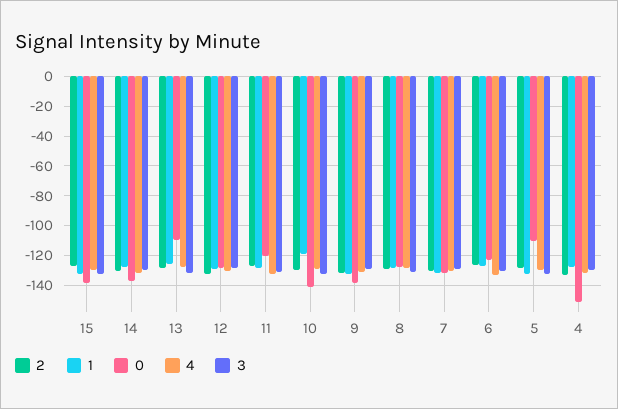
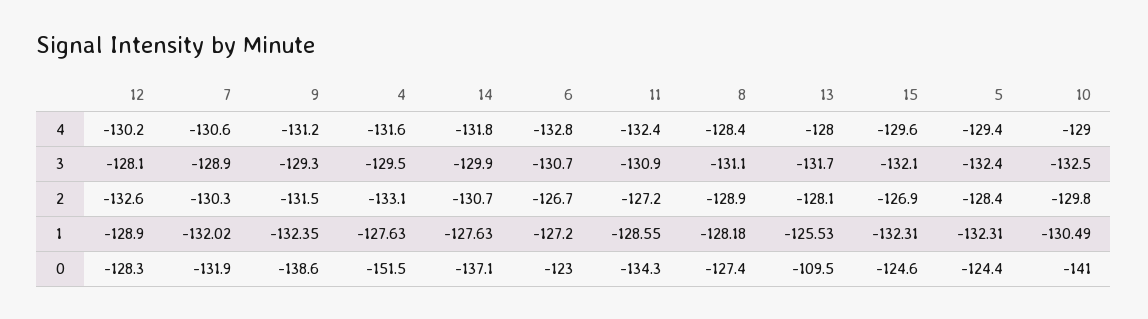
0, 15: -140 -> -124.6
0, 11: -120 -> -134.3
1, 10: -120 -> -130.49
0, 5: -110 -> -124.4

